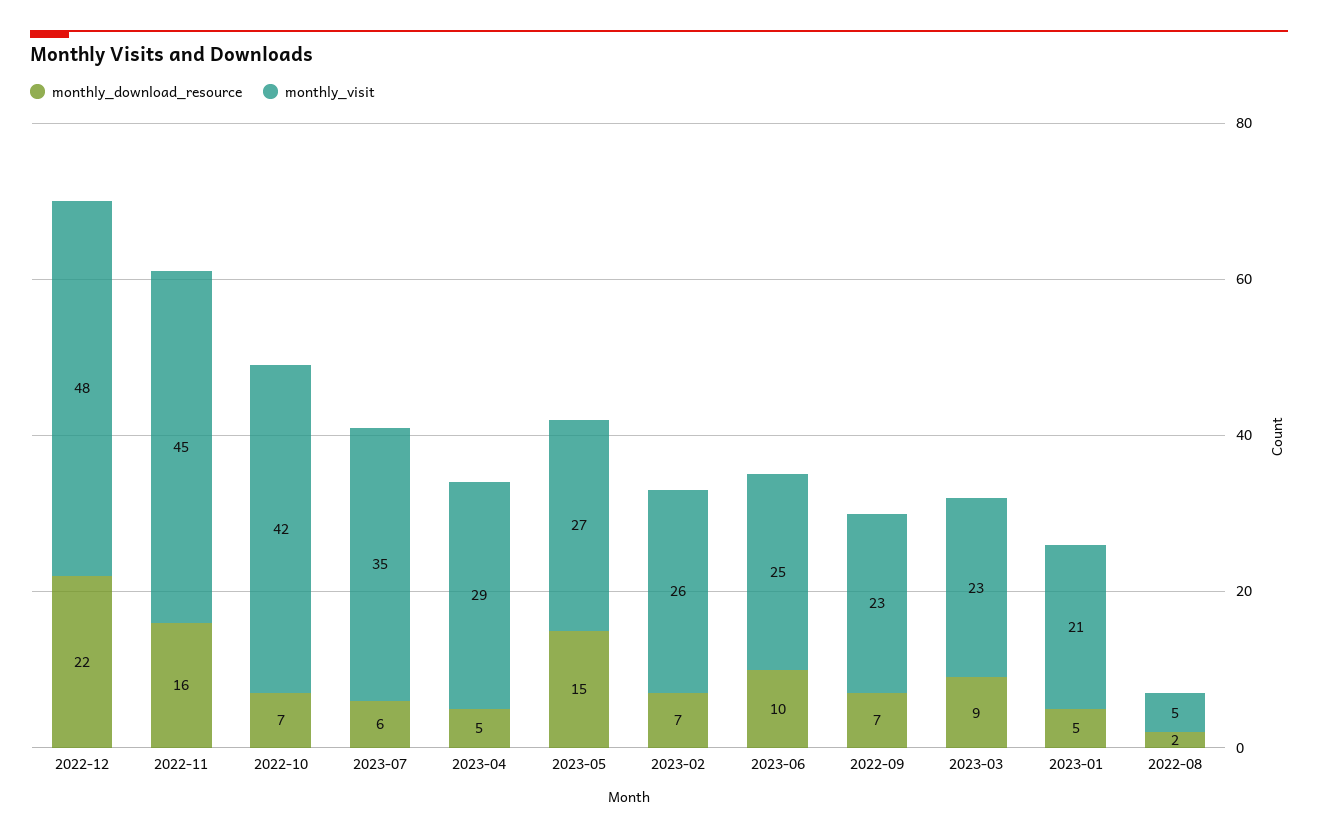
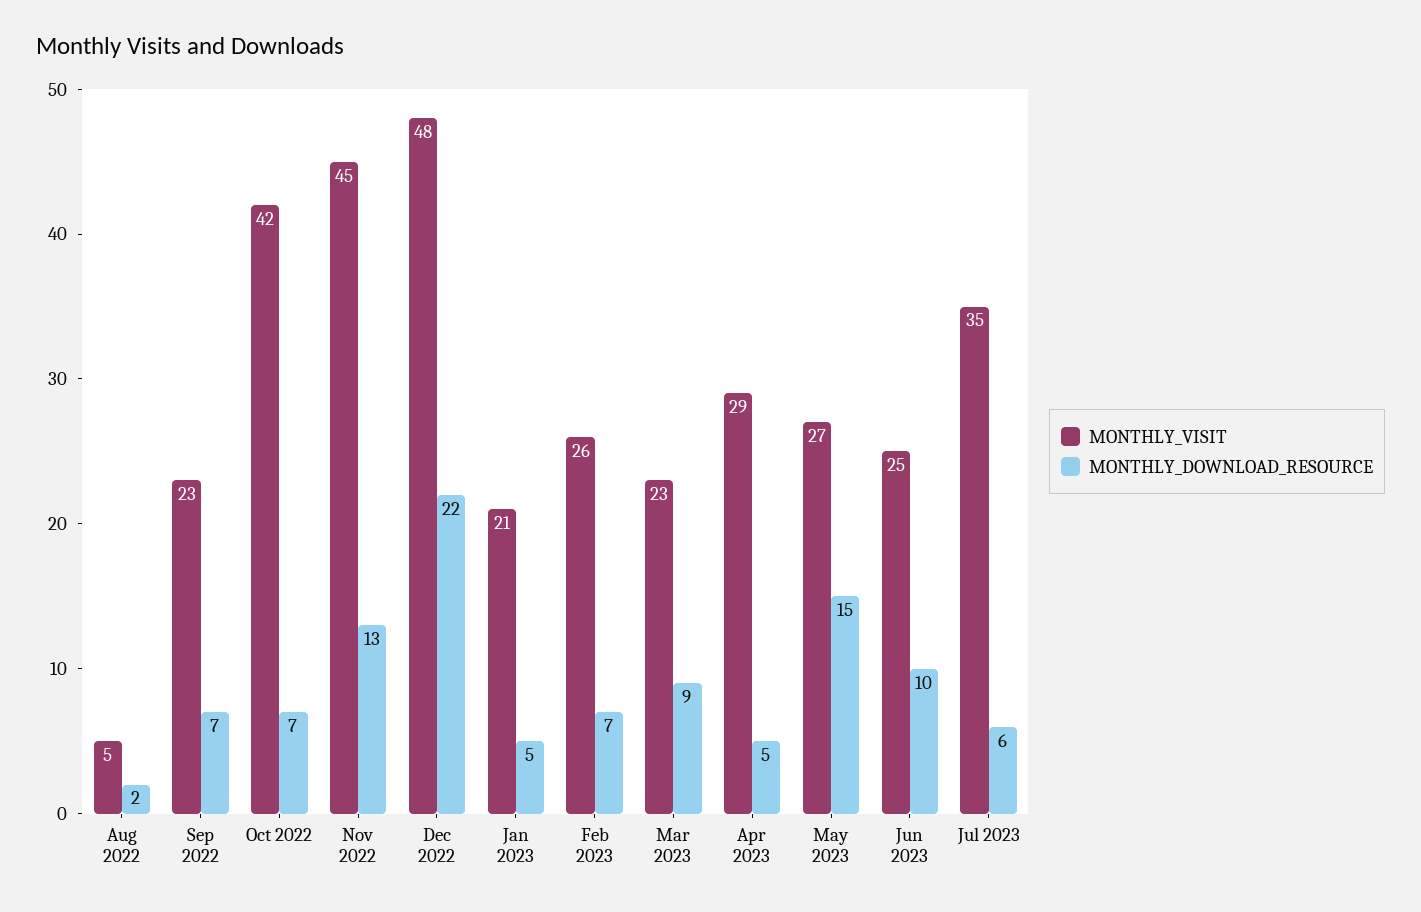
monthly_download_resource, 2022-11: 16 -> 13

